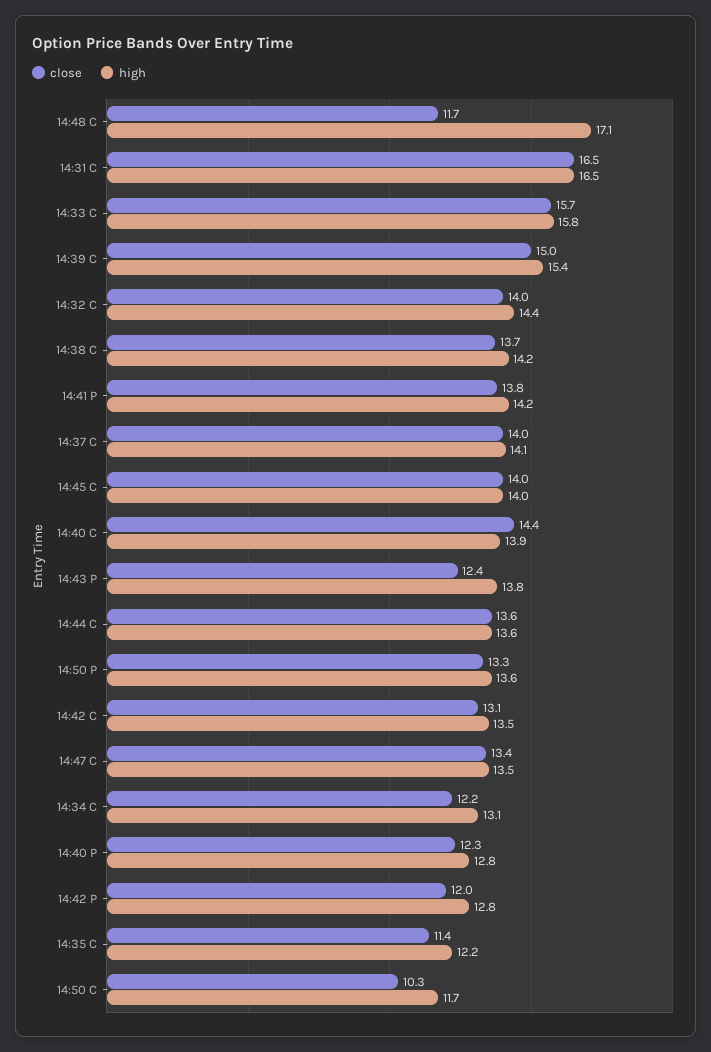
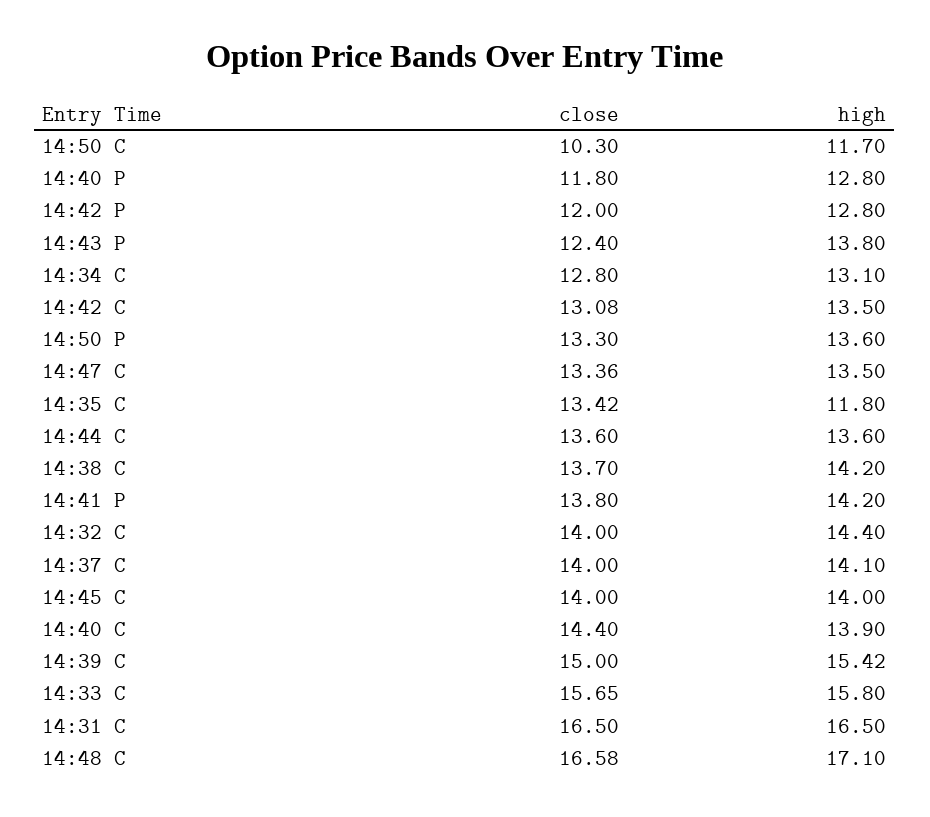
close, 14:48 C: 11.7 -> 16.58
close, 14:34 C: 12.2 -> 12.8
close, 14:40 P: 12.3 -> 11.8
close, 14:35 C: 11.4 -> 13.42
high, 14:35 C: 12.2 -> 11.8

